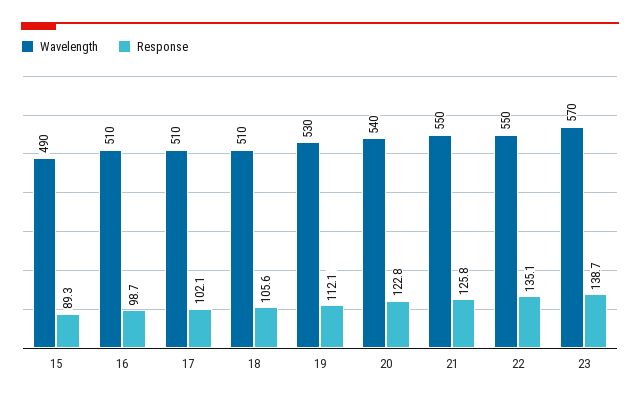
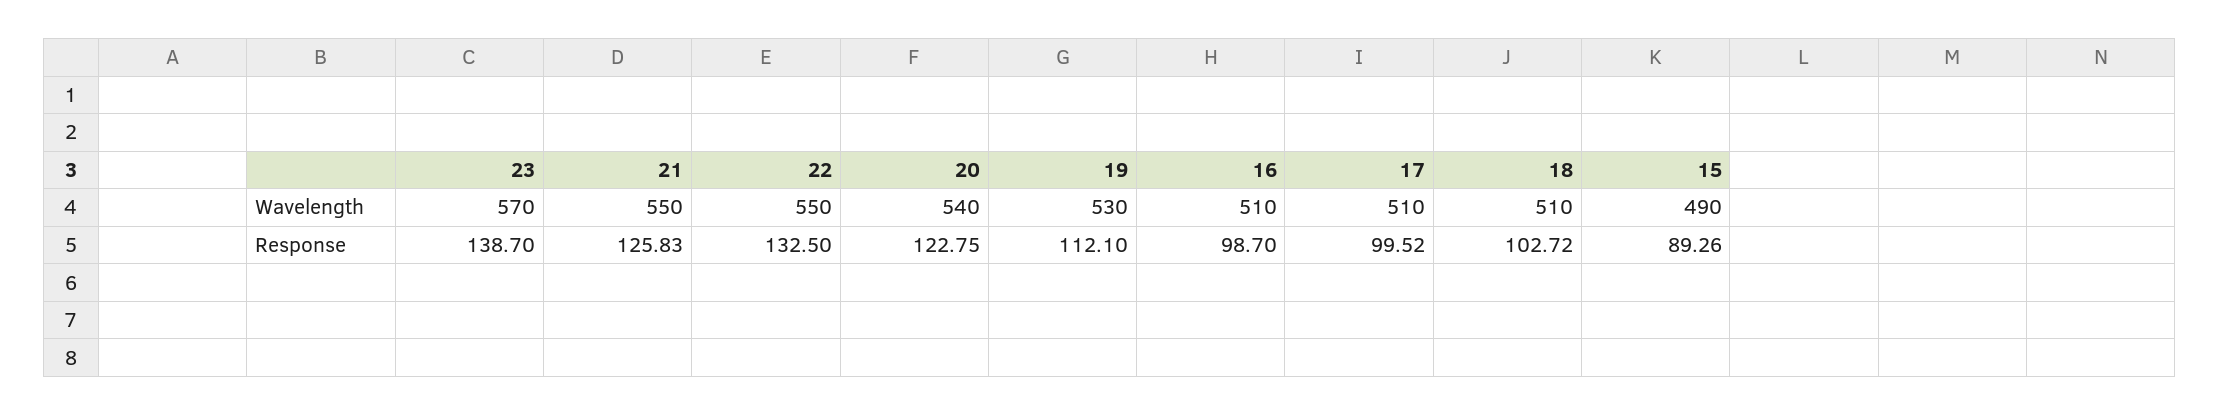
Response, 17: 102.1 -> 99.52
Response, 18: 105.6 -> 102.72
Response, 22: 135.1 -> 132.5

